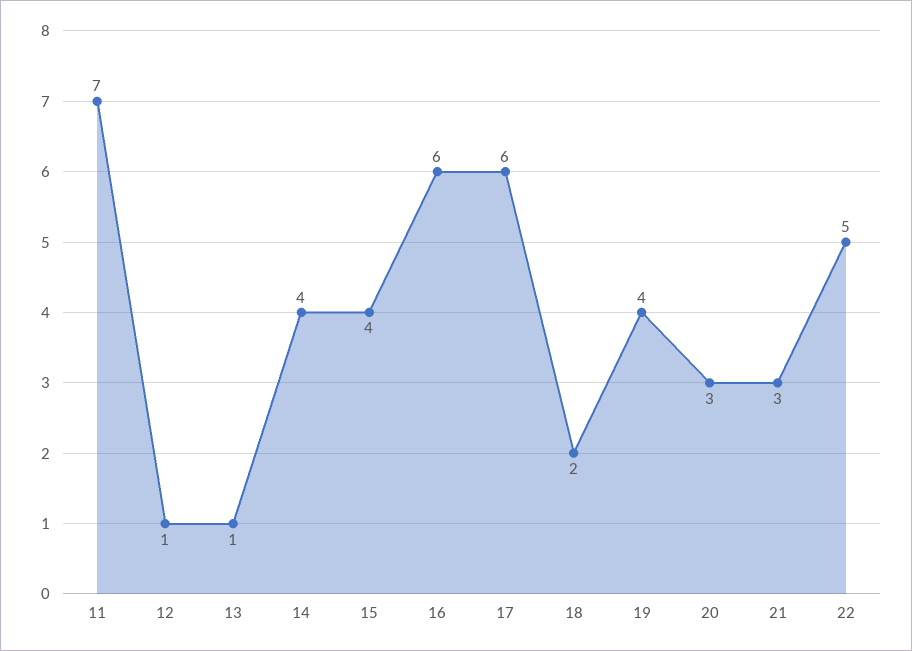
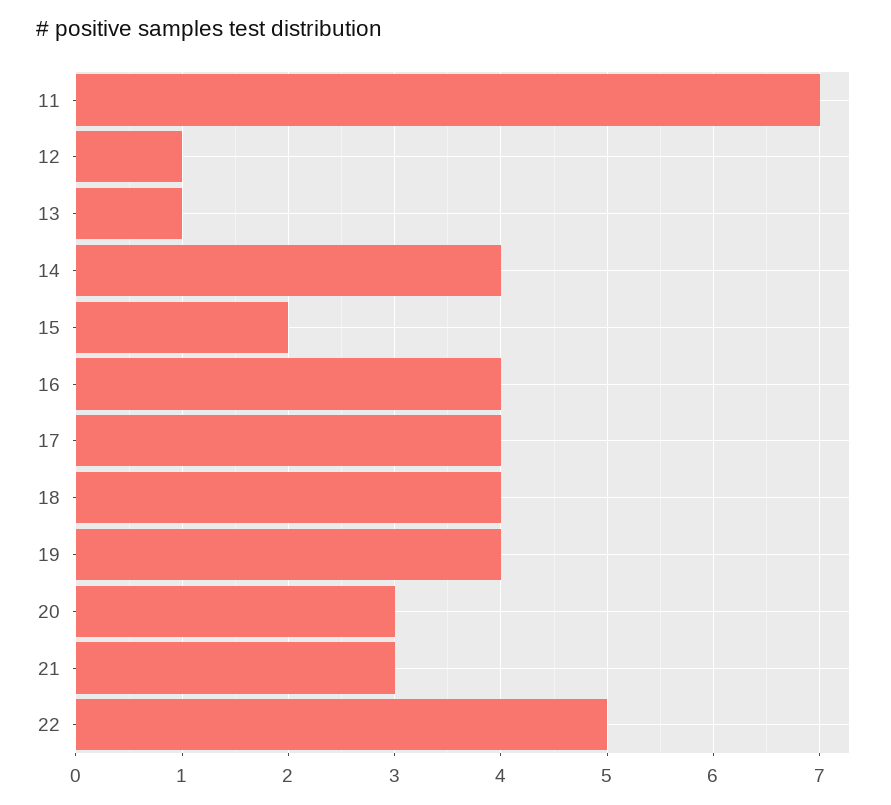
15: 4 -> 2
16: 6 -> 4
17: 6 -> 4
18: 2 -> 4

